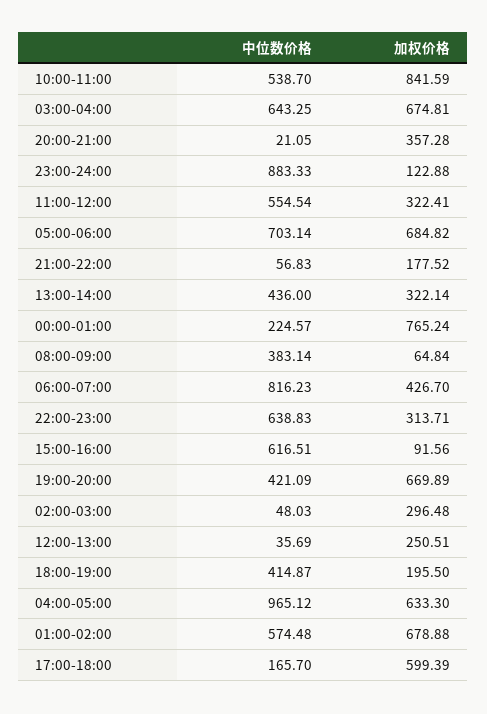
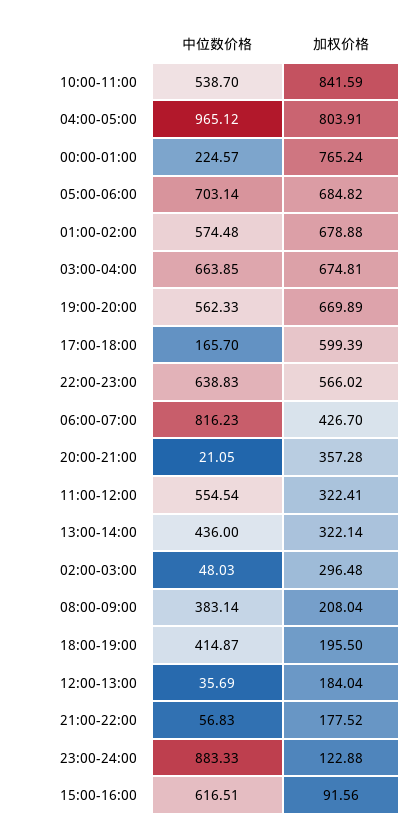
中位数价格, 03:00-04:00: 643.25 -> 663.85
加权价格, 08:00-09:00: 64.84 -> 208.04
加权价格, 22:00-23:00: 313.71 -> 566.02
中位数价格, 19:00-20:00: 421.09 -> 562.33
加权价格, 12:00-13:00: 250.51 -> 184.04
加权价格, 04:00-05:00: 633.3 -> 803.91

